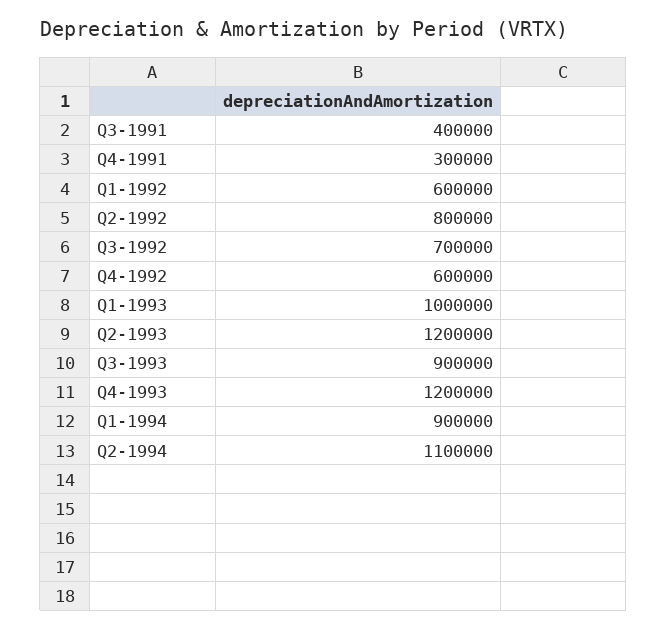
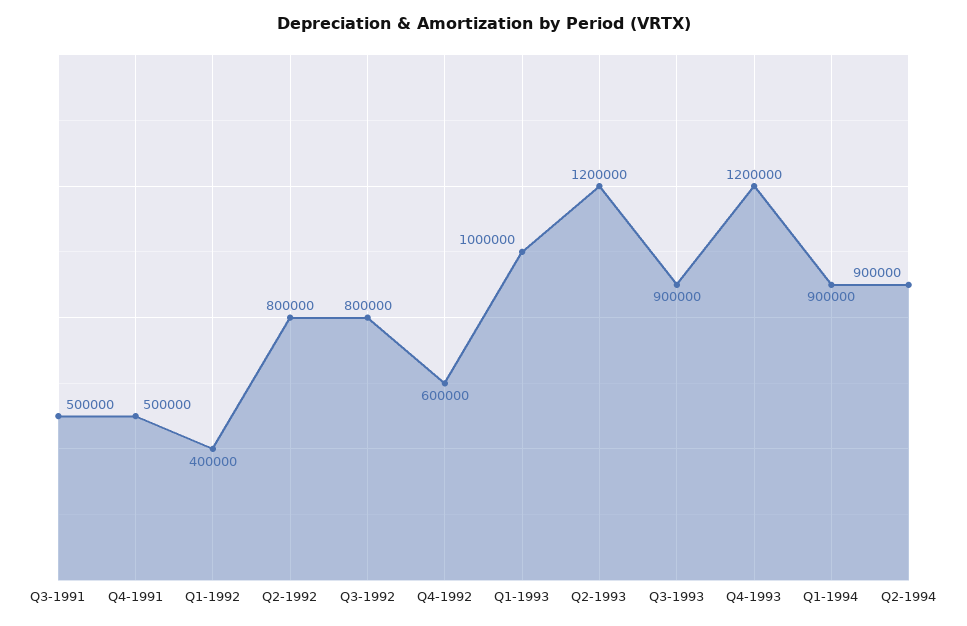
Q3-1991: 400000 -> 500000
Q4-1991: 300000 -> 500000
Q1-1992: 600000 -> 400000
Q3-1992: 700000 -> 800000
Q2-1994: 1100000 -> 900000

